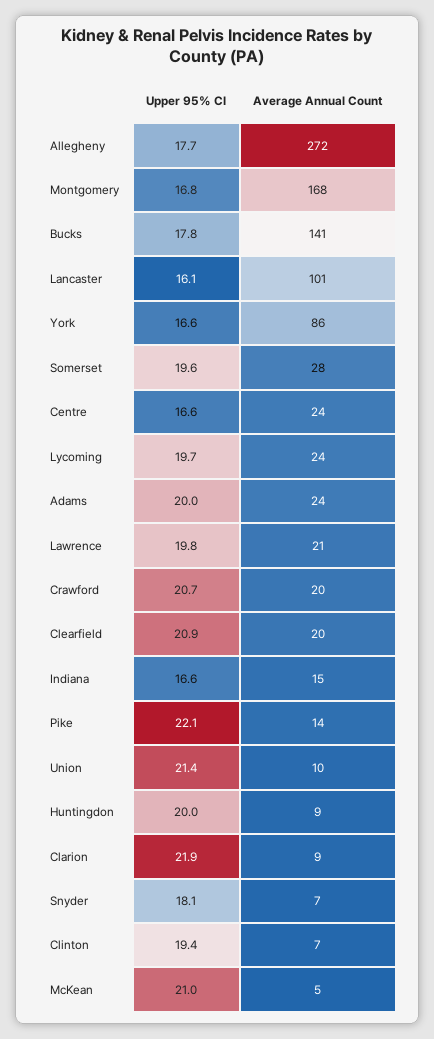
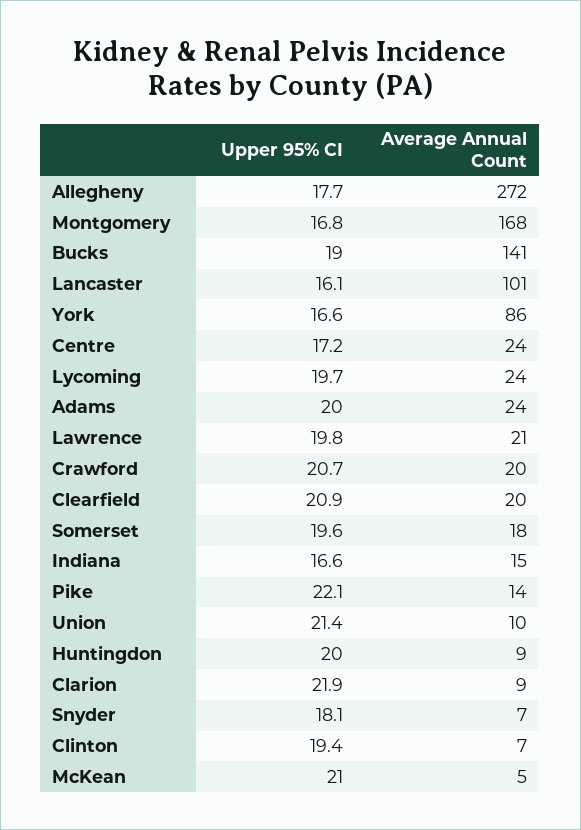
Upper 95% CI, Bucks: 17.8 -> 19
Average Annual Count, Somerset: 28 -> 18
Upper 95% CI, Centre: 16.6 -> 17.2

